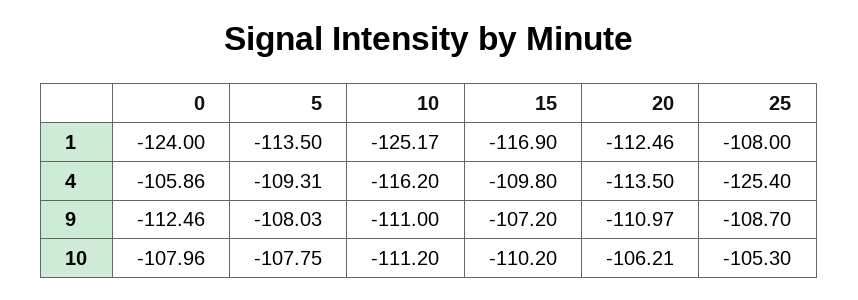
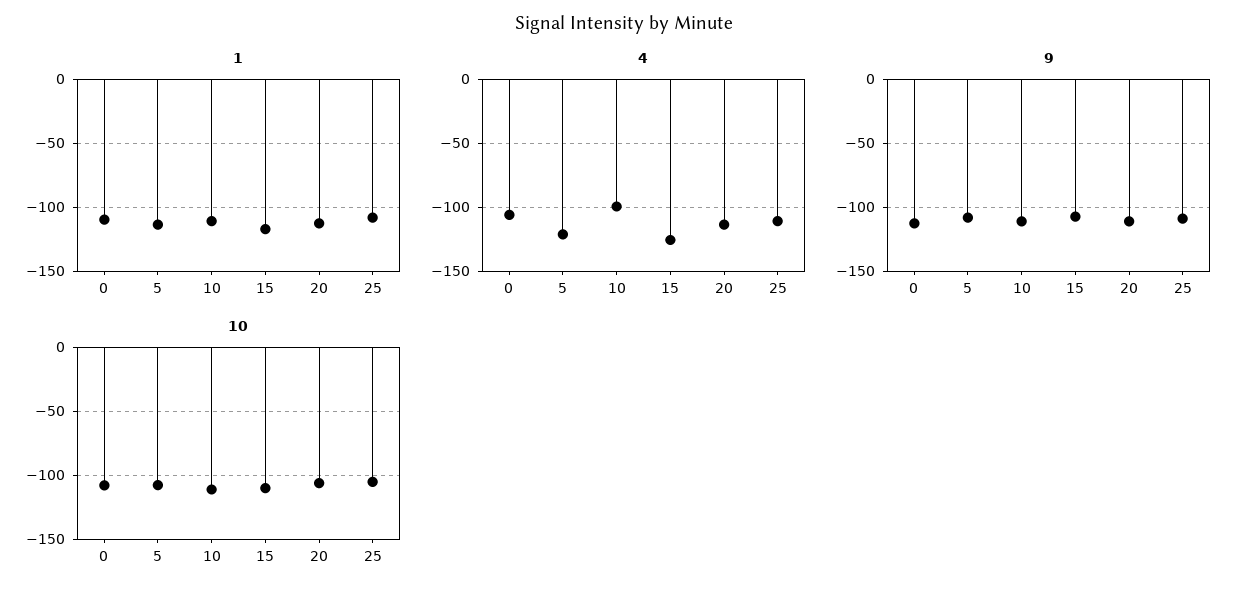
1, 0: -124 -> -110
1, 10: -125.17 -> -110
4, 5: -109.31 -> -120
4, 10: -116.2 -> -100
4, 15: -109.8 -> -125
4, 25: -125.4 -> -110

